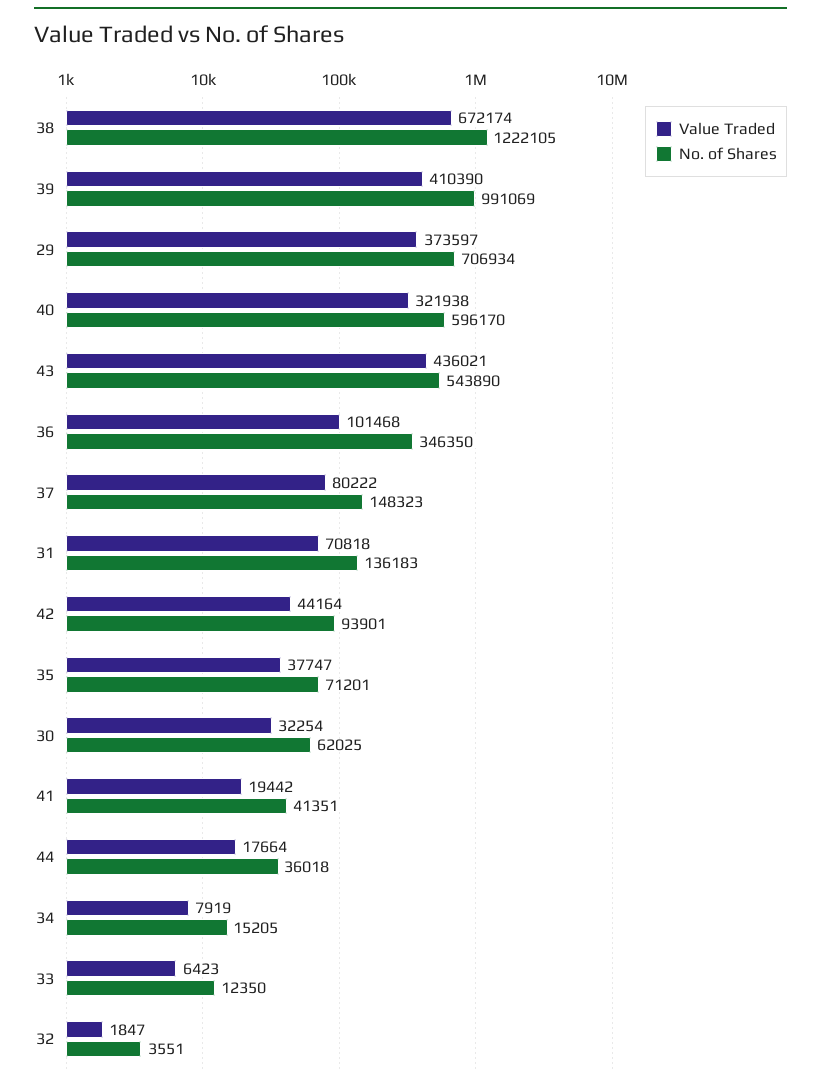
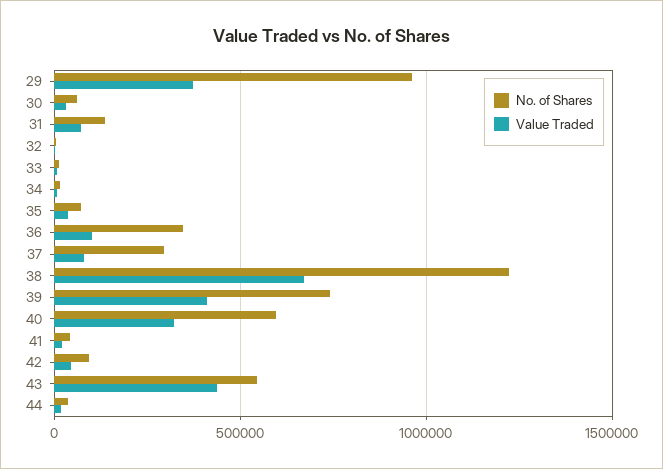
No. of Shares, 39: 991069 -> 750000
No. of Shares, 29: 706934 -> 950000
No. of Shares, 37: 148323 -> 300000

